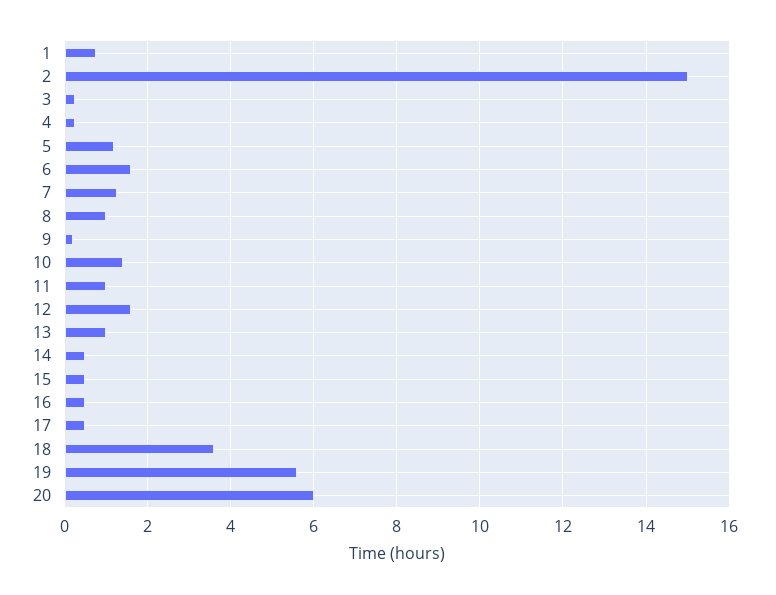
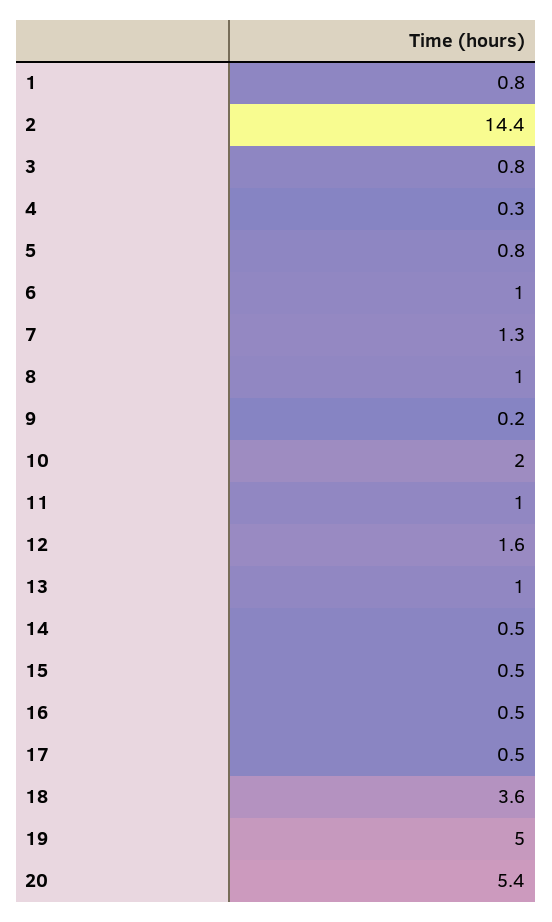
2: 15 -> 14.4
3: 0.2 -> 0.8
5: 1.2 -> 0.8
6: 1.6 -> 1
10: 1.4 -> 2
19: 5.6 -> 5
20: 6 -> 5.4

